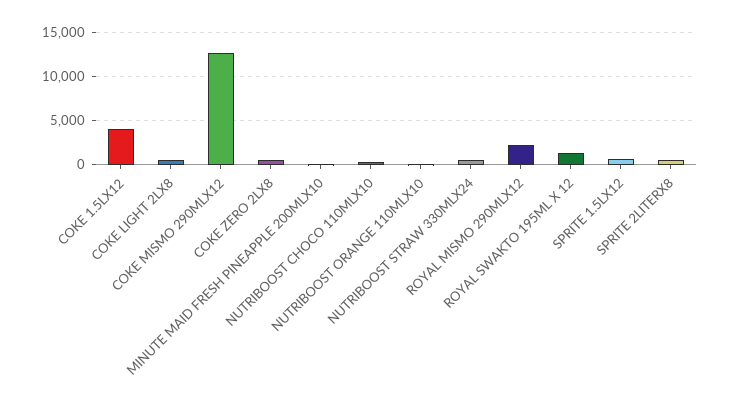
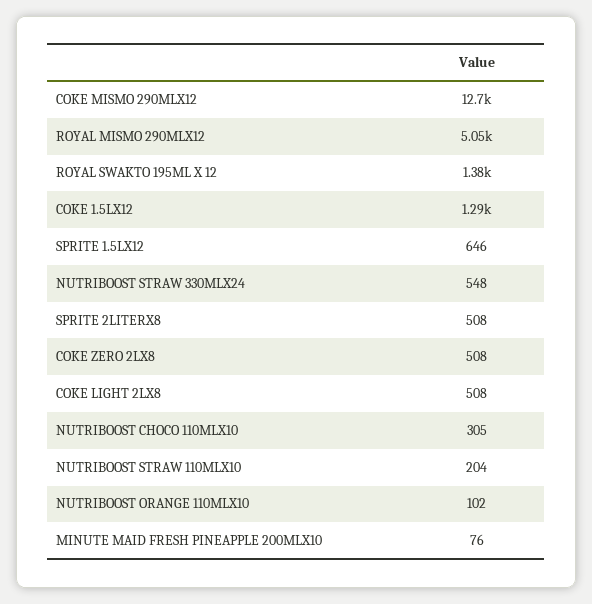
COKE 1.5LX12: 4000 -> 1290
ROYAL MISMO 290MLX12: 2000 -> 5050
NUTRIBOOST STRAW 110MLX10: none -> 204

